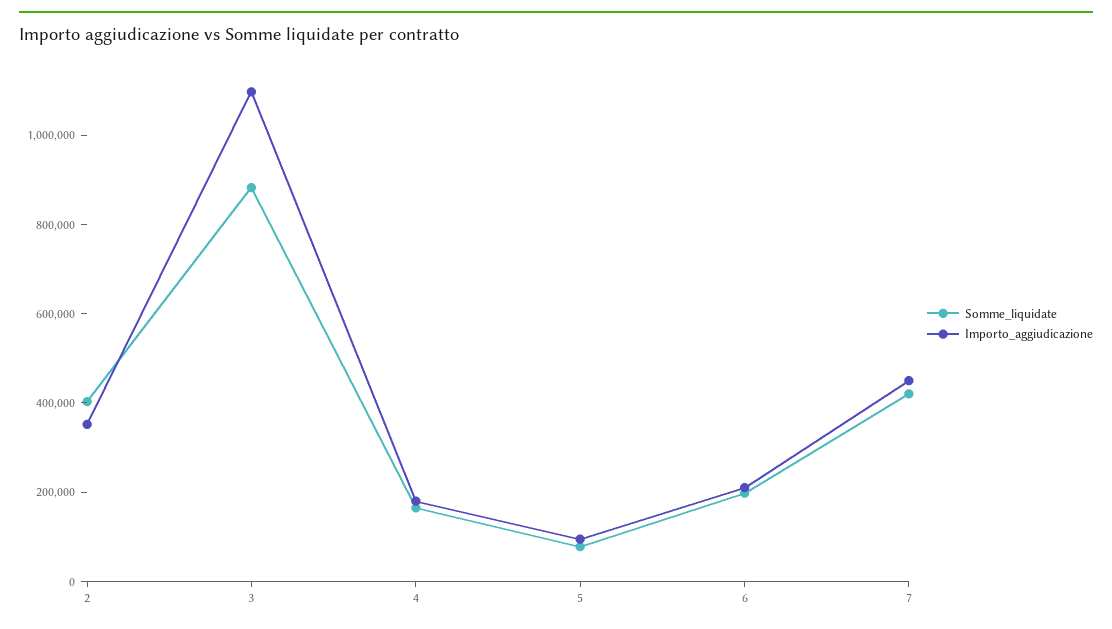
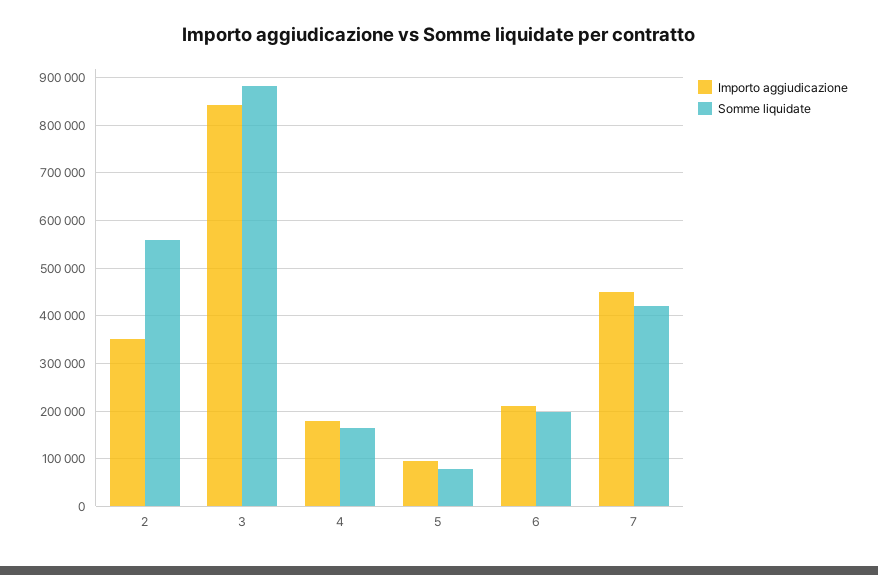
Somme_liquidate, 2: 400000 -> 560000
Importo_aggiudicazione, 3: 1100000 -> 840000

